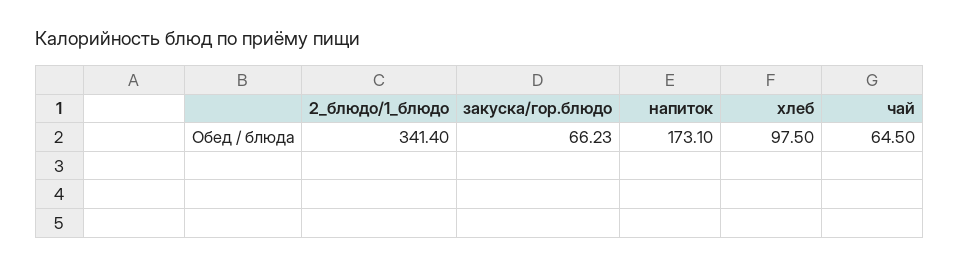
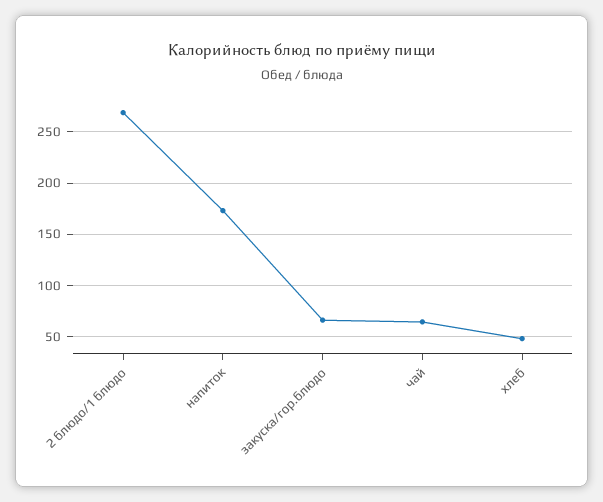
2_блюдо/1_блюдо: 341.4 -> 270
хлеб: 97.5 -> 50

